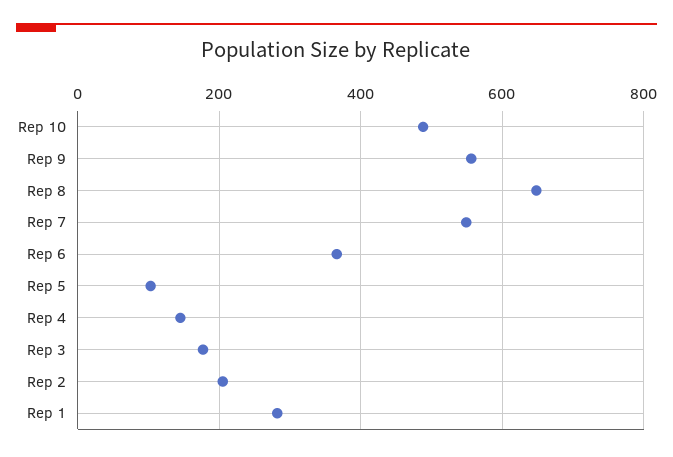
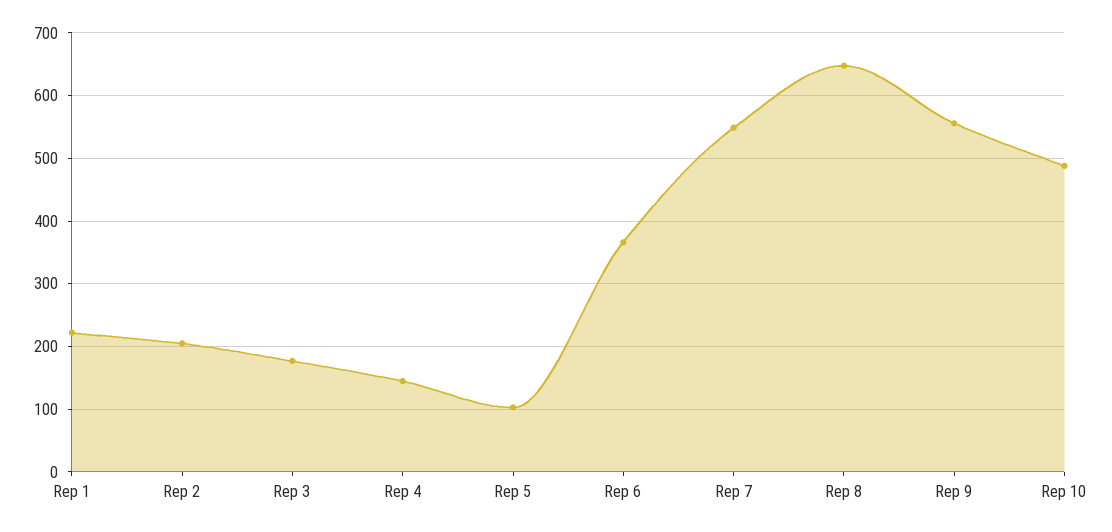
Rep 1: 280 -> 220

